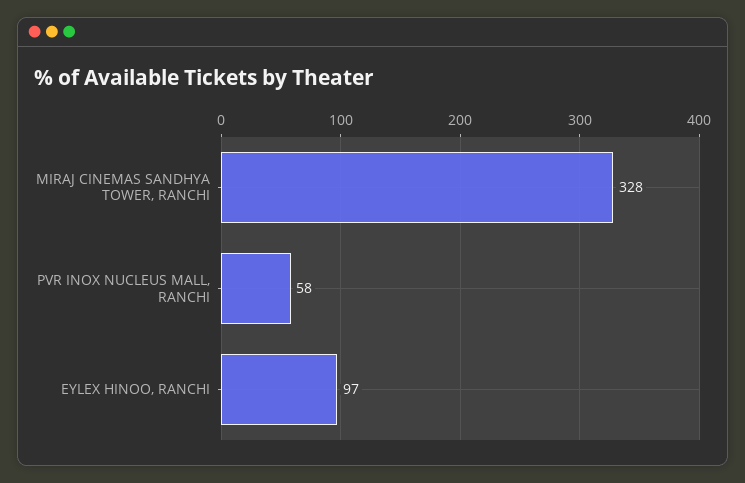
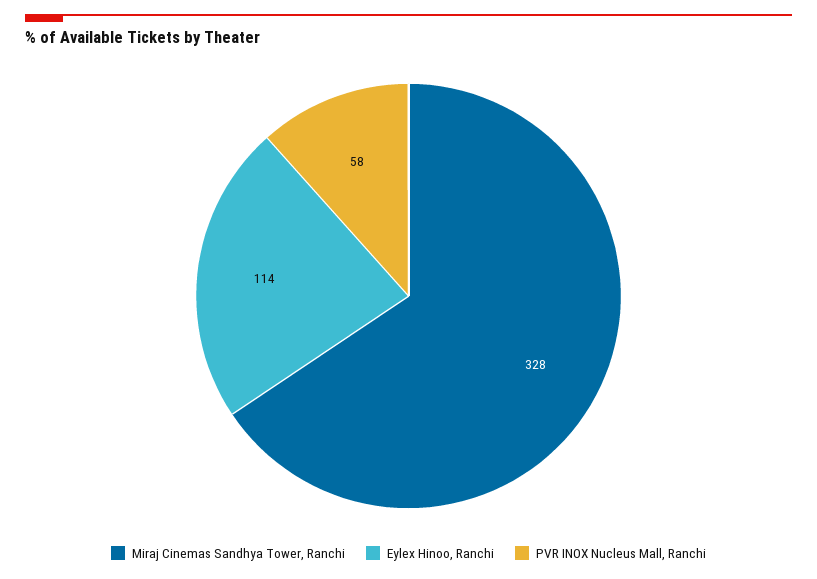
EYLEX HINOO, RANCHI: 97 -> 114

